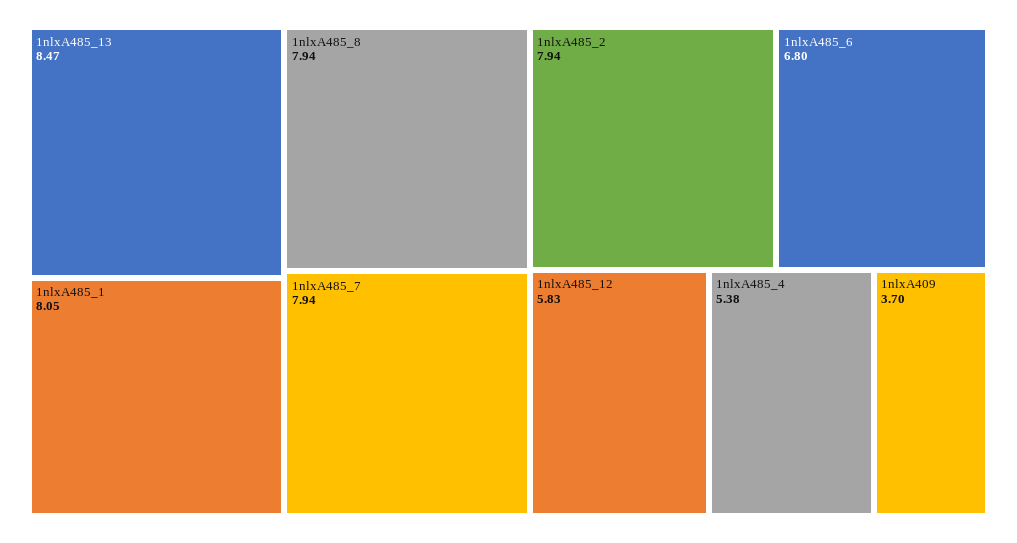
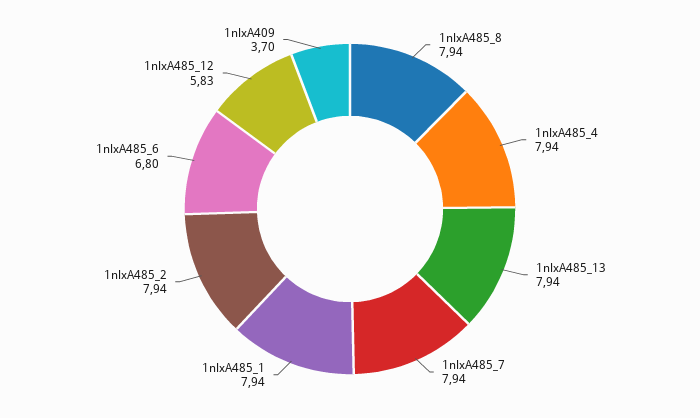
1nlxA485_13: 8.47 -> 7.94
1nlxA485_1: 8.05 -> 7.94
1nlxA485_4: 5.38 -> 7.94

